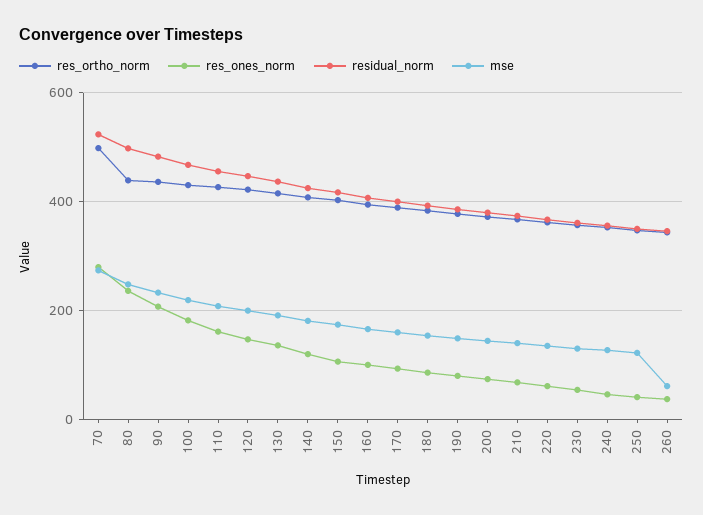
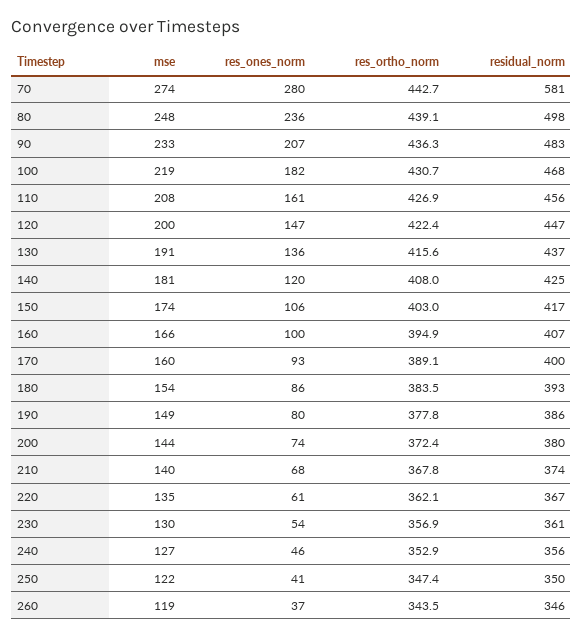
res_ortho_norm, 70: 500 -> 442.7
residual_norm, 70: 520 -> 581
mse, 260: 60 -> 119

